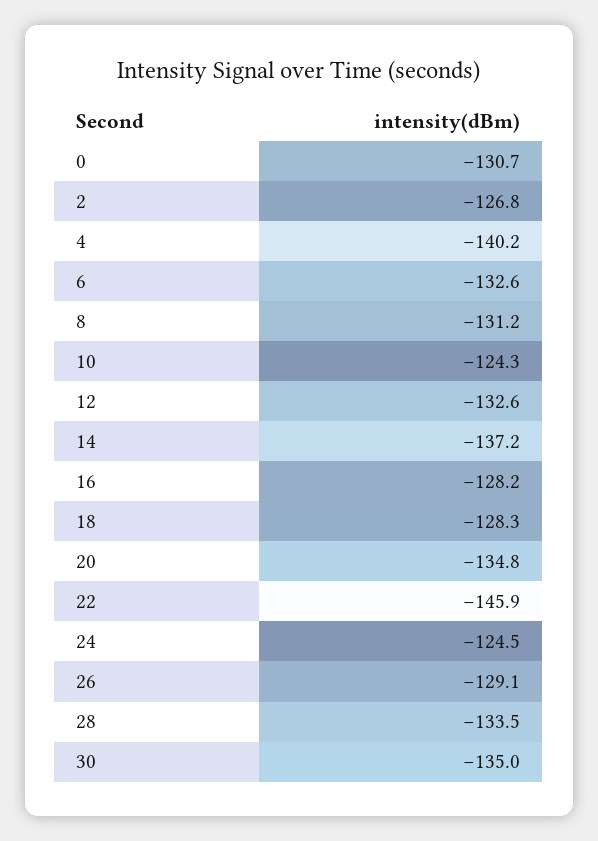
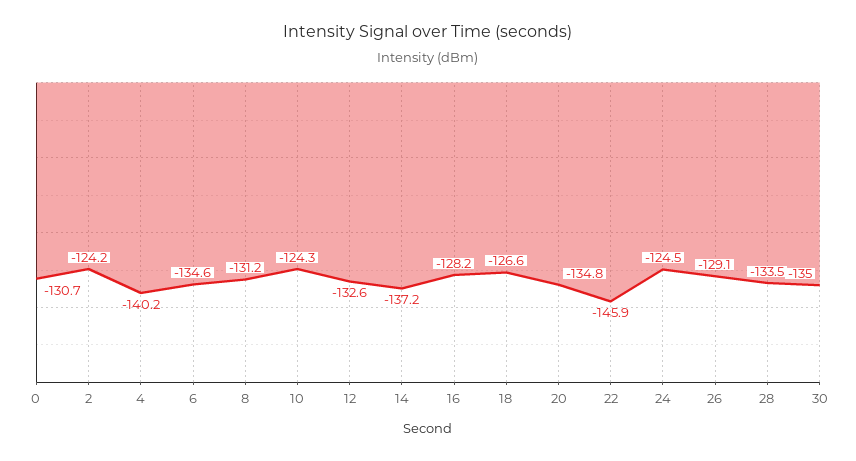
2: -126.8 -> -124.2
6: -132.6 -> -134.6
18: -128.3 -> -126.6

